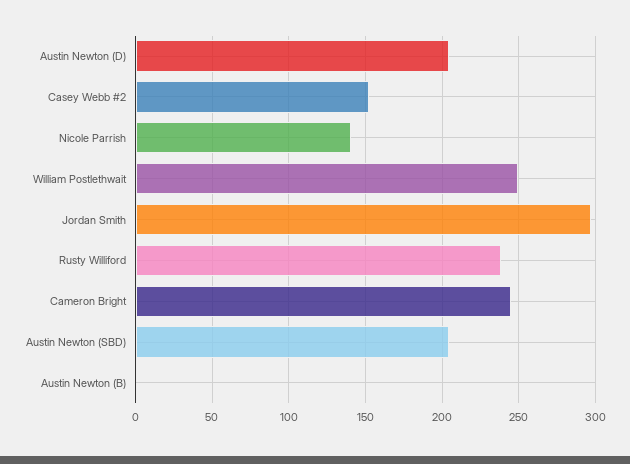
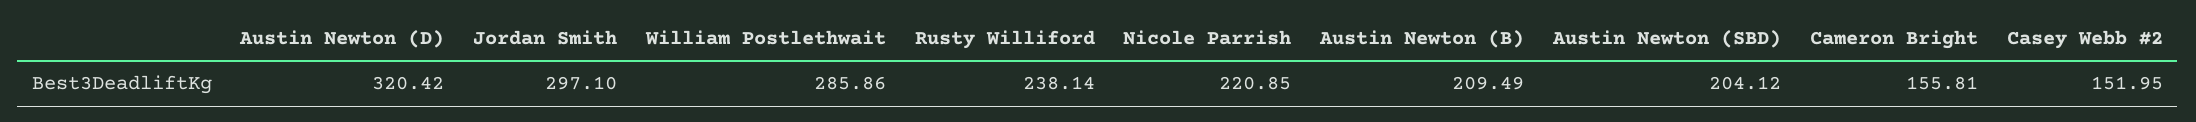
Austin Newton (D): 205 -> 320.42
Nicole Parrish: 140 -> 220.85
William Postlethwait: 250 -> 285.86
Cameron Bright: 245 -> 155.81
Austin Newton (B): 0 -> 209.49

